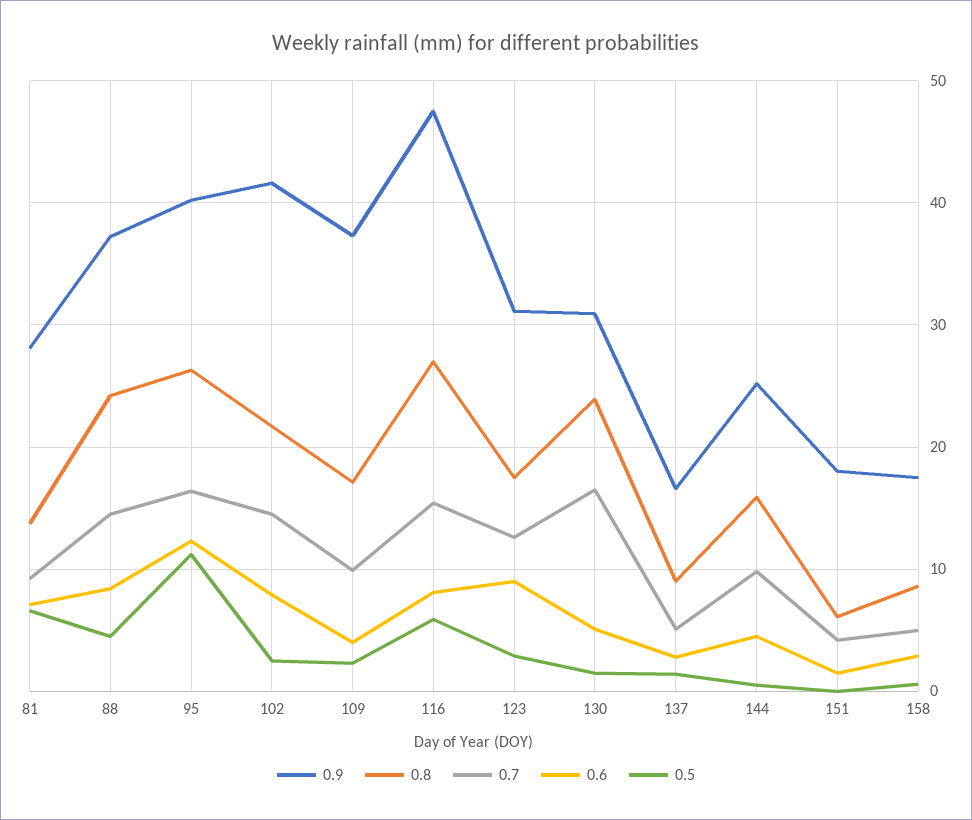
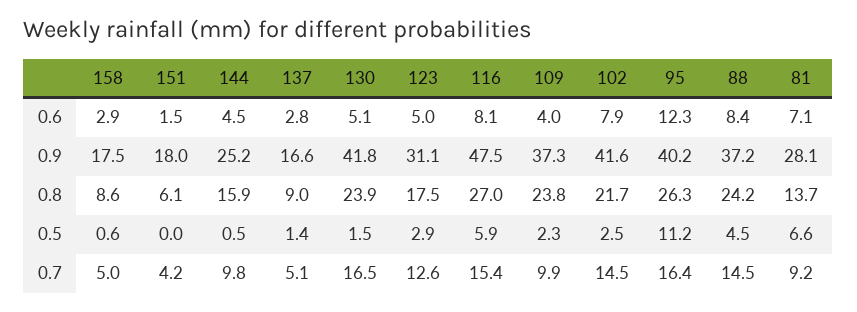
0.8, 109: 17 -> 23.8
0.6, 123: 9 -> 5
0.9, 130: 31 -> 41.8

